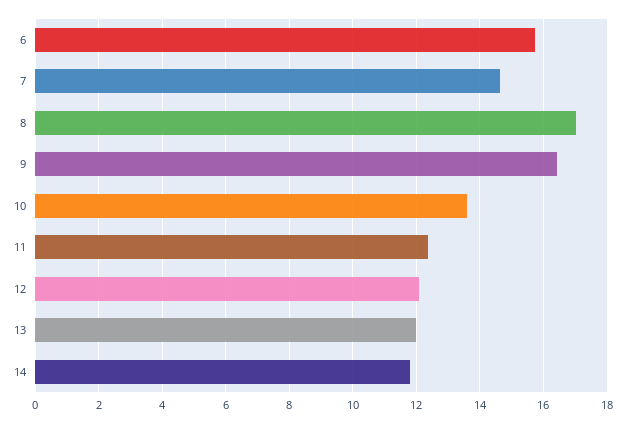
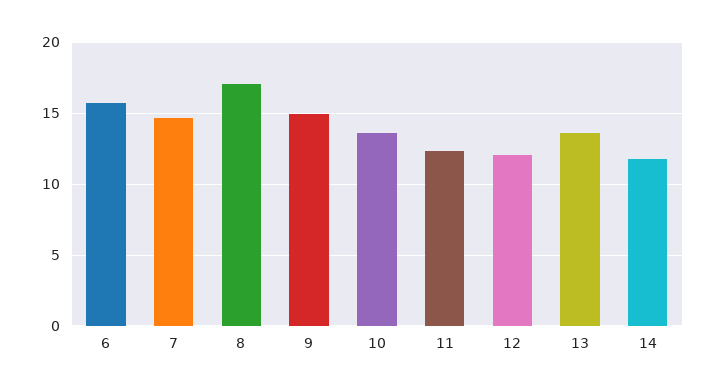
9: 16.4 -> 15
13: 12 -> 13.5

